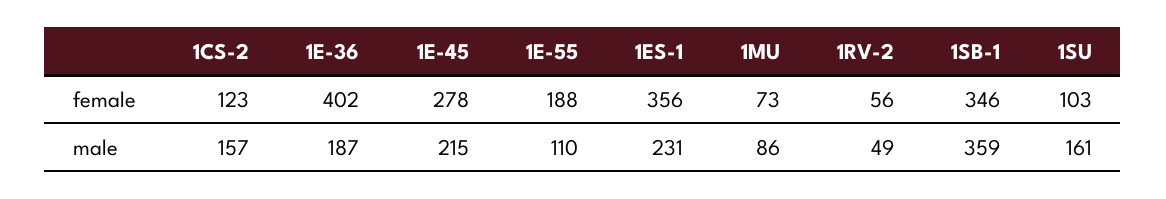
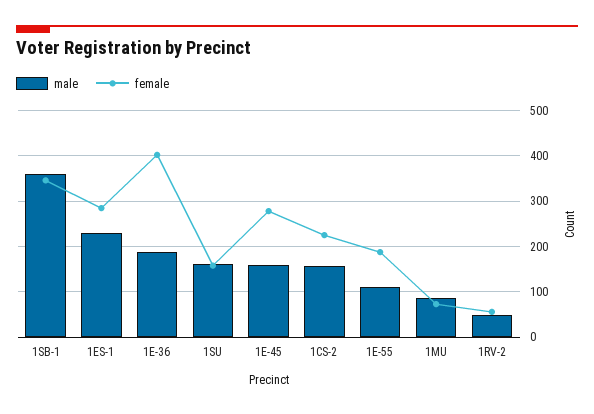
female, 1CS-2: 123 -> 220
female, 1ES-1: 356 -> 280
female, 1SU: 103 -> 160
male, 1E-45: 215 -> 160

